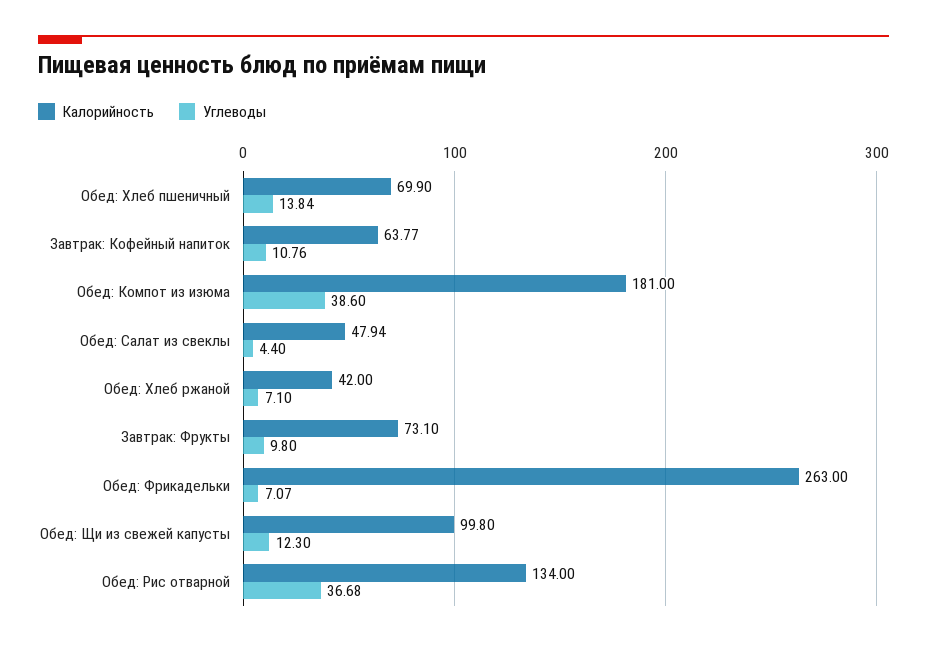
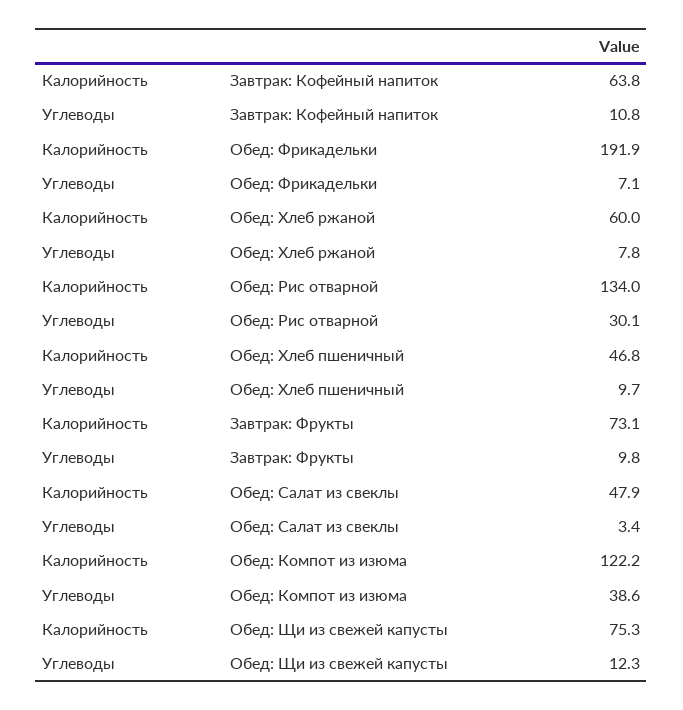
Калорийность, Обед: Хлеб пшеничный: 69.9 -> 46.8
Углеводы, Обед: Хлеб пшеничный: 13.84 -> 9.7
Калорийность, Обед: Компот из изюма: 181 -> 122.2
Углеводы, Обед: Салат из свеклы: 4.4 -> 3.4
Калорийность, Обед: Хлеб ржаной: 42 -> 60
Углеводы, Обед: Хлеб ржаной: 7.1 -> 7.8
Калорийность, Обед: Фрикадельки: 263 -> 191.9
Калорийность, Обед: Щи из свежей капусты: 99.8 -> 75.3
Углеводы, Обед: Рис отварной: 36.68 -> 30.1

